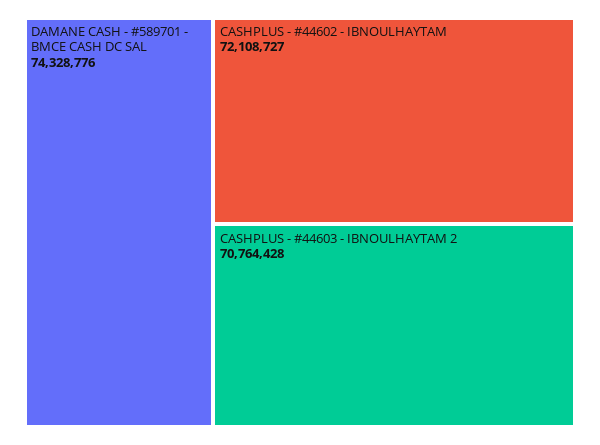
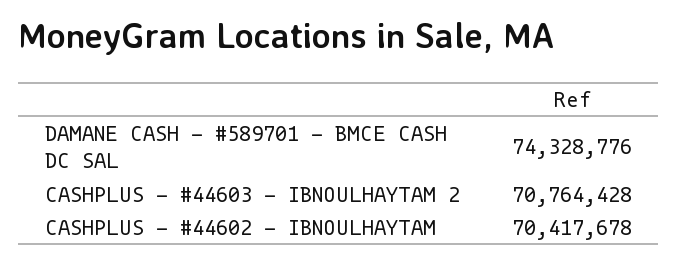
CASHPLUS - #44602 - IBNOULHAYTAM: 72108727 -> 70417678

